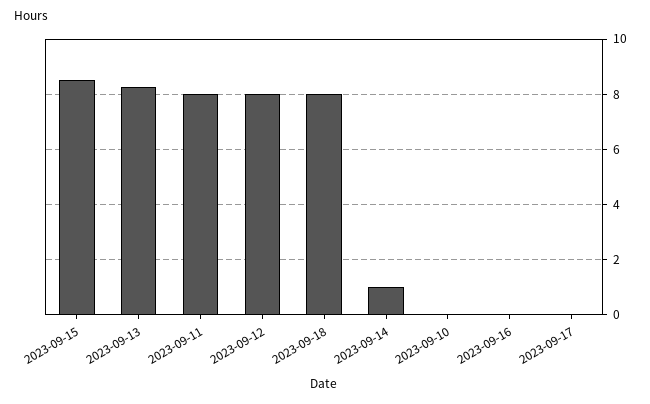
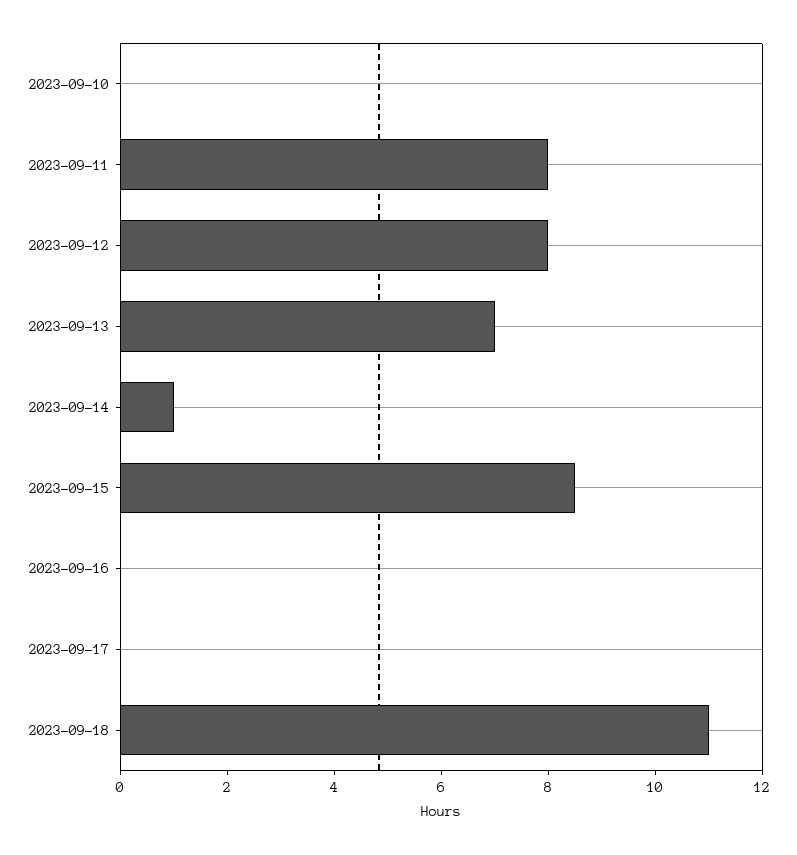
2023-09-13: 8.25 -> 7
2023-09-18: 8 -> 11

